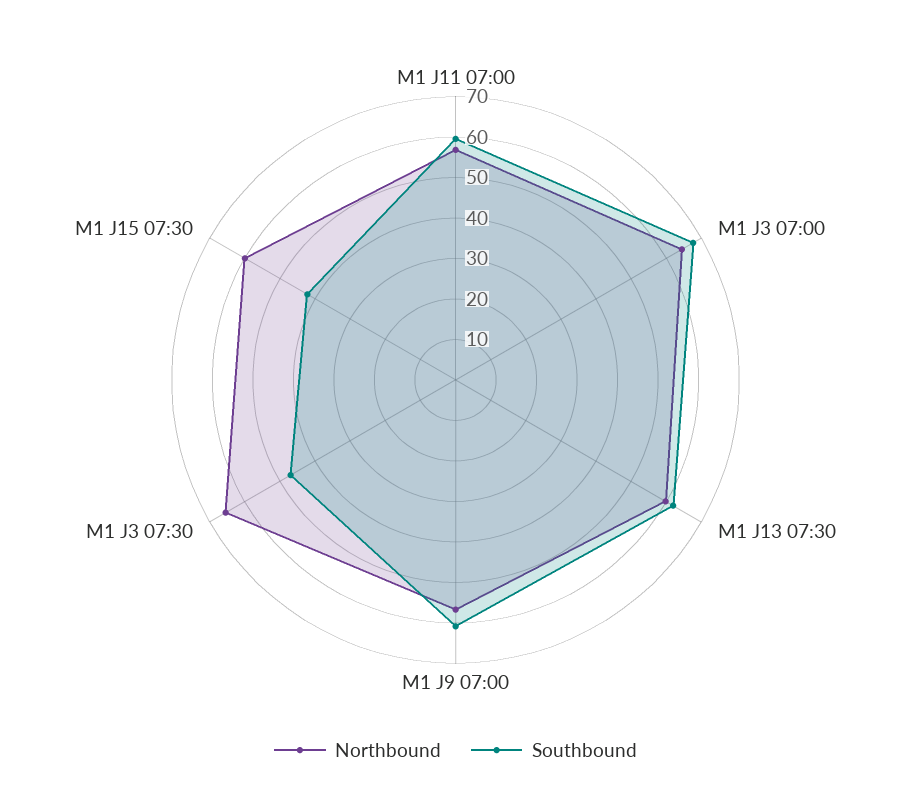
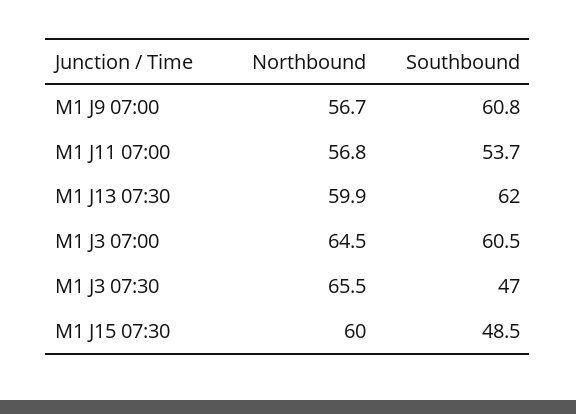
Southbound, M1 J11 07:00: 60 -> 53.7
Southbound, M1 J3 07:00: 68 -> 60.5
Southbound, M1 J15 07:30: 42 -> 48.5

